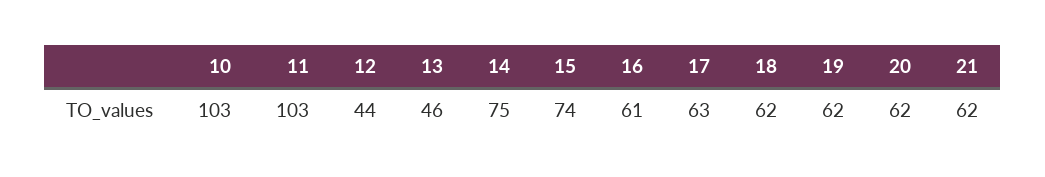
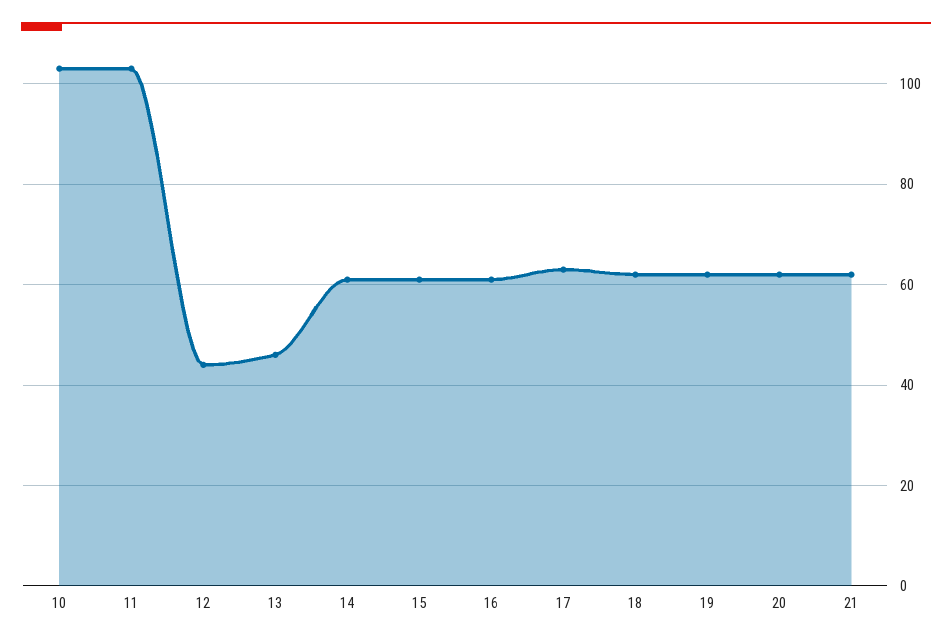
14: 75 -> 60
15: 74 -> 60

